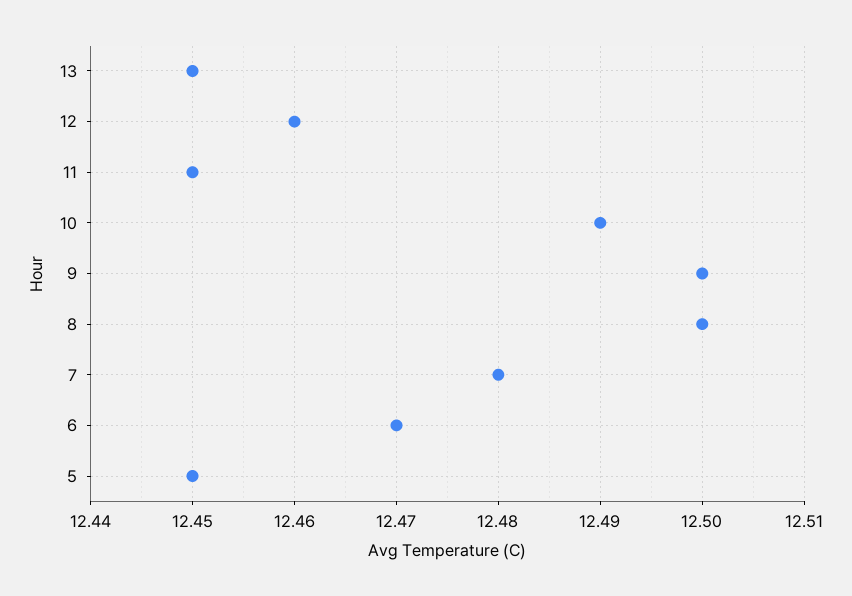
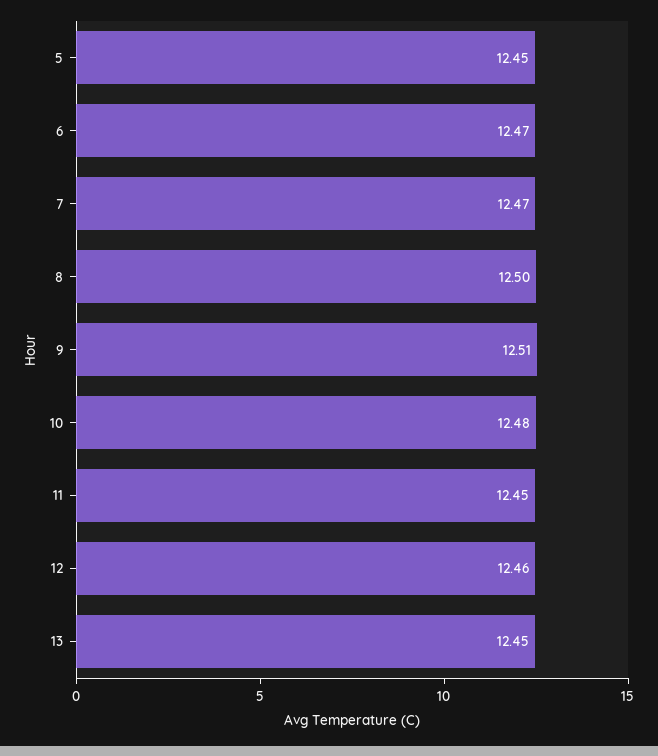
10: 12.49 -> 12.48
9: 12.5 -> 12.51
7: 12.48 -> 12.47

